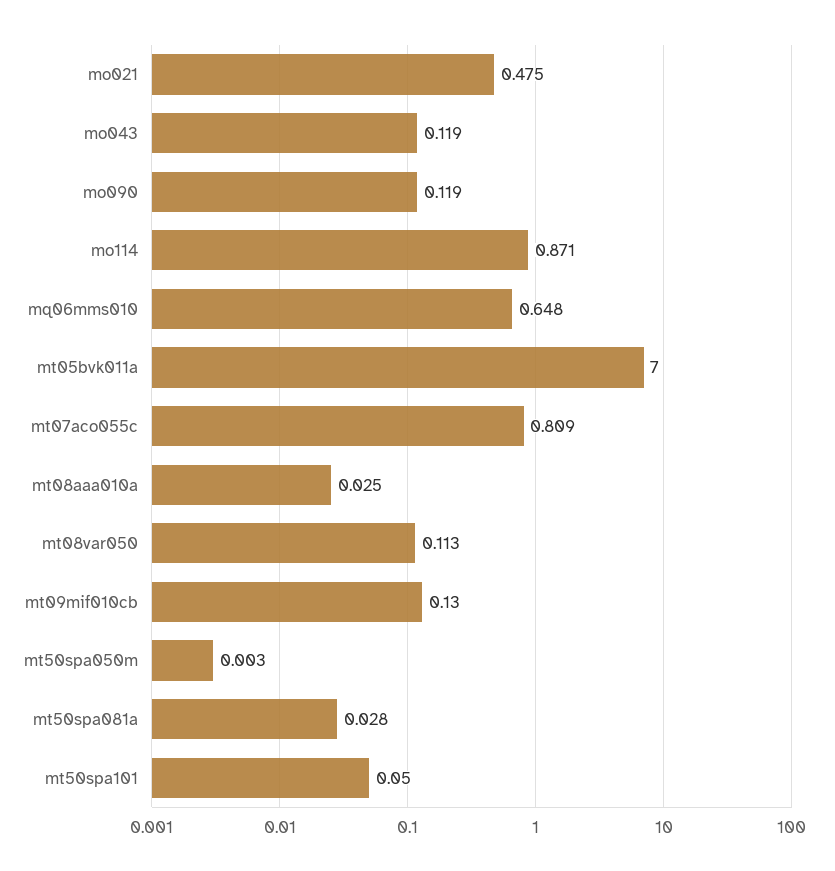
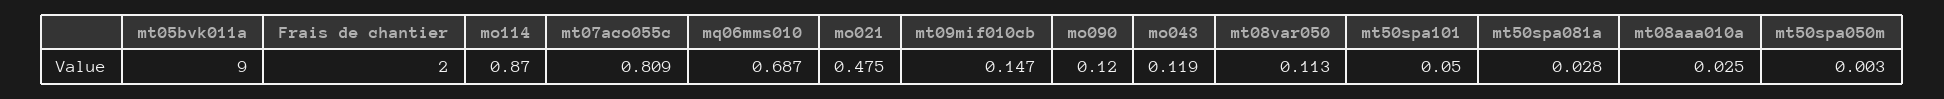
mo090: 0.119 -> 0.12
mo114: 0.871 -> 0.87
mq06mms010: 0.648 -> 0.687
mt05bvk011a: 7 -> 9
mt09mif010cb: 0.13 -> 0.147
Frais de chantier: none -> 2

